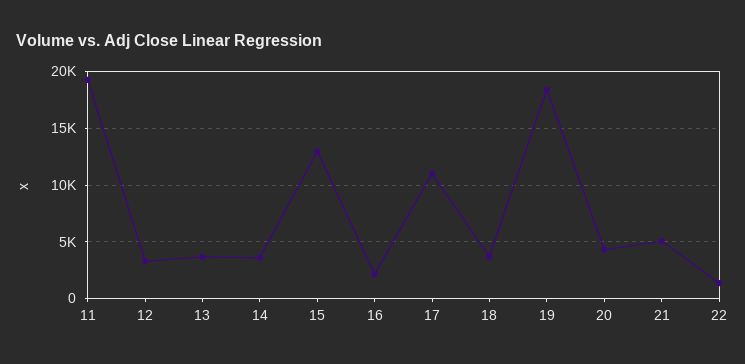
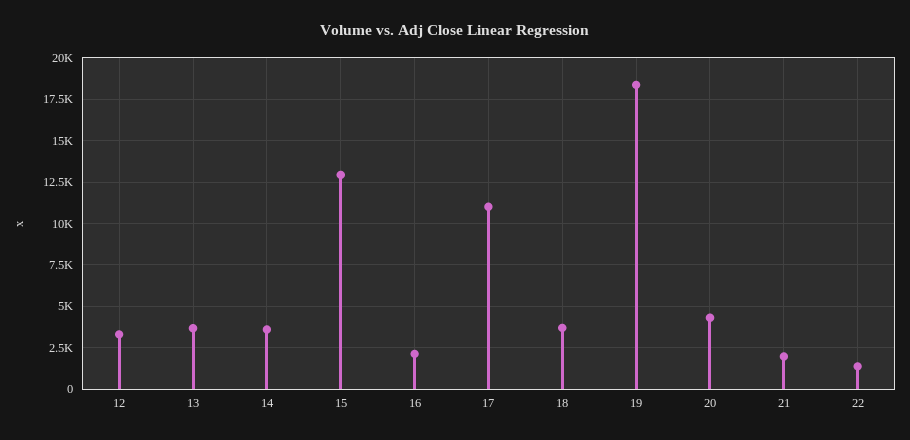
11: 19000 -> none
21: 5000 -> 2000

